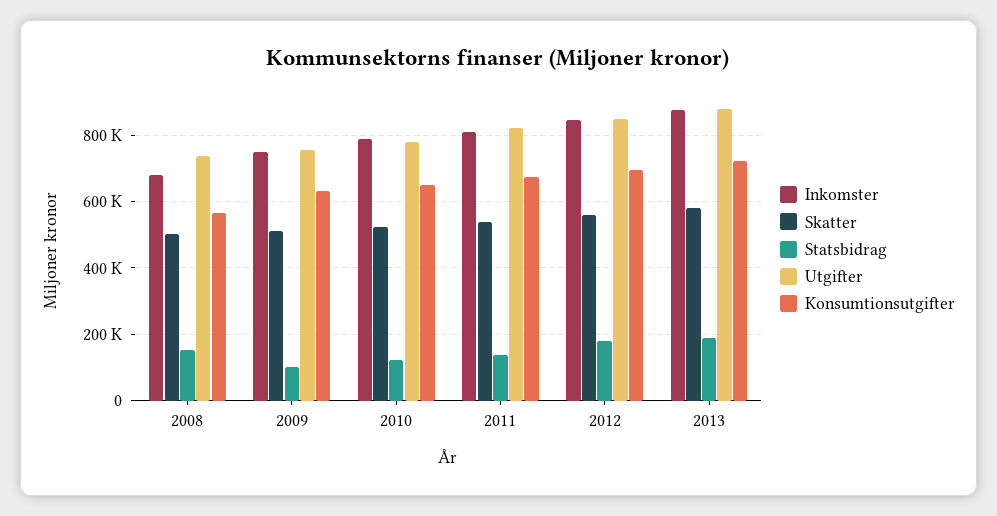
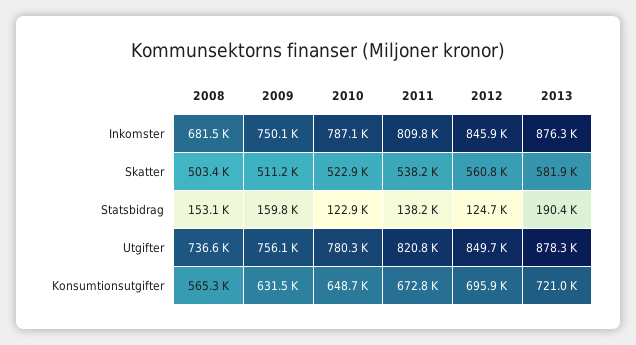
Statsbidrag, 2009: 100000 -> 159800
Statsbidrag, 2012: 180000 -> 124700

